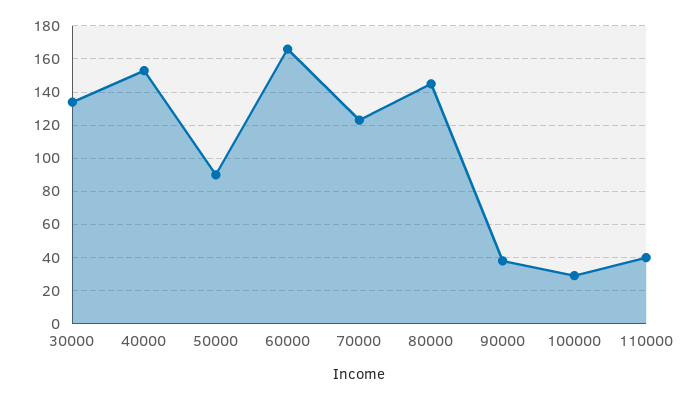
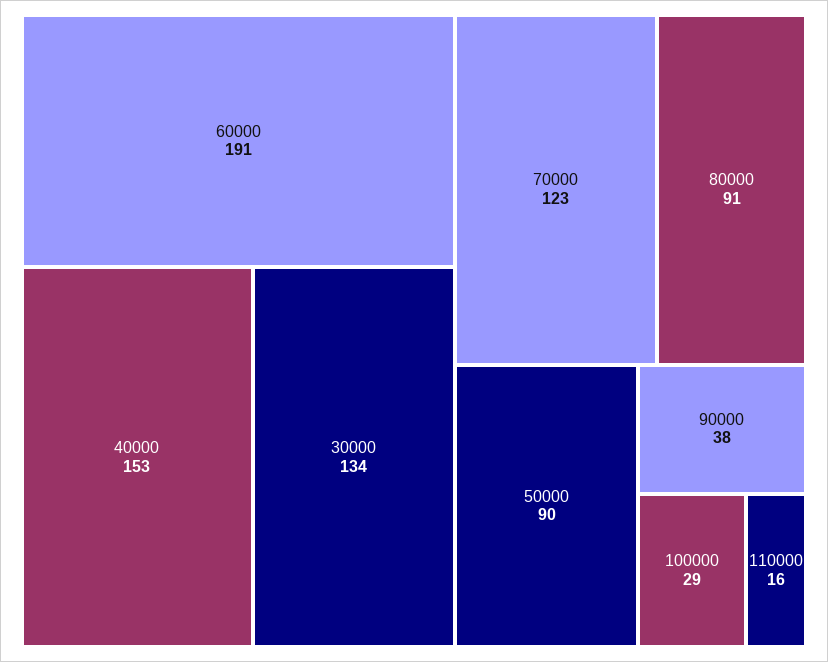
60000: 165 -> 191
80000: 145 -> 91
110000: 40 -> 16

